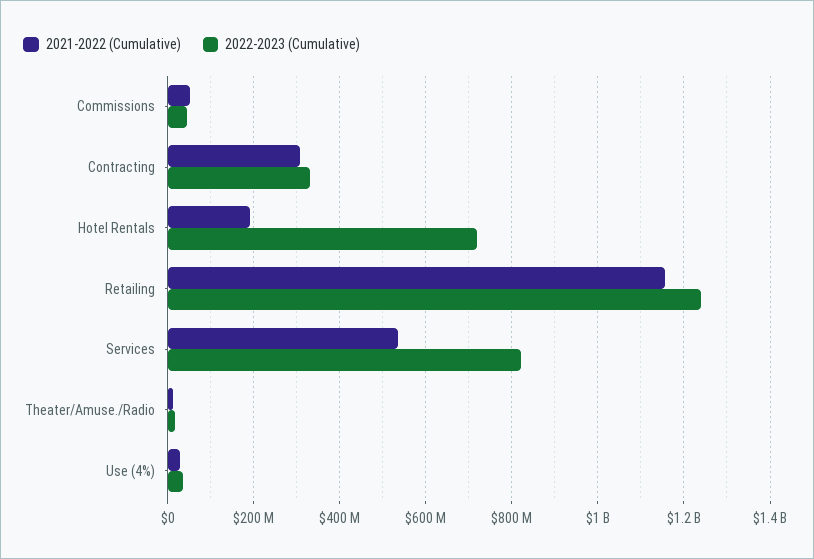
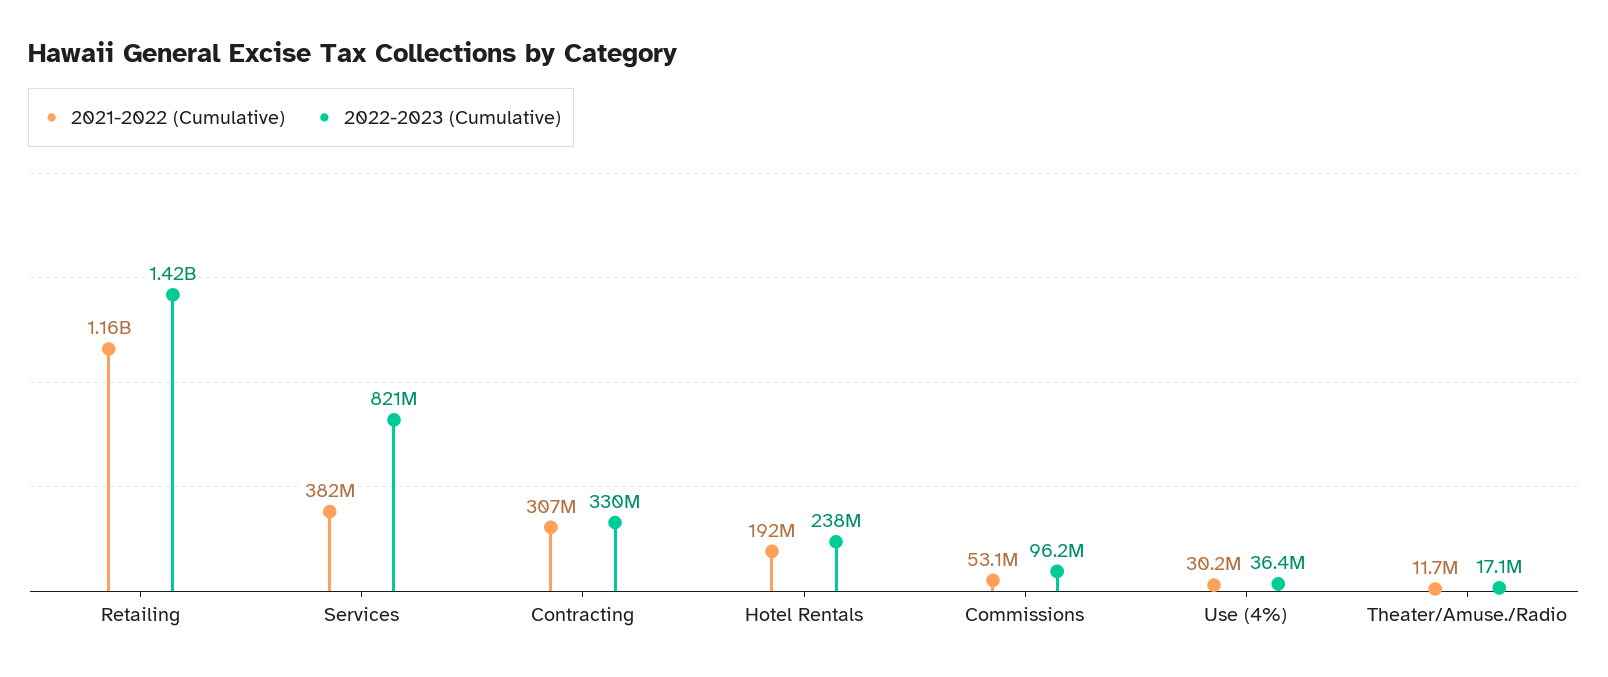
2022-2023 (Cumulative), Commissions: 40000000 -> 96200000
2022-2023 (Cumulative), Hotel Rentals: 720000000 -> 238000000
2022-2023 (Cumulative), Retailing: 1240000000 -> 1420000000
2021-2022 (Cumulative), Services: 540000000 -> 382000000

